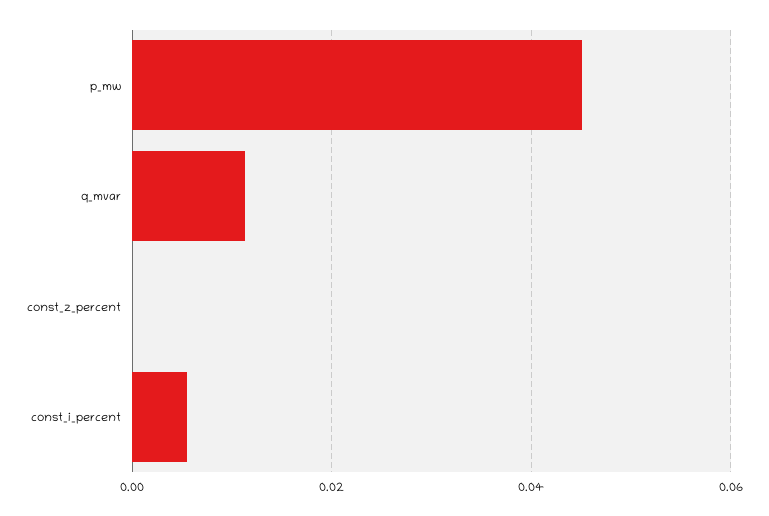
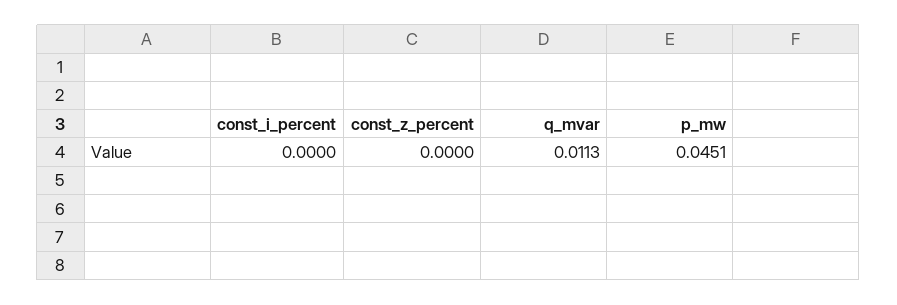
const_i_percent: 0.006 -> 0

